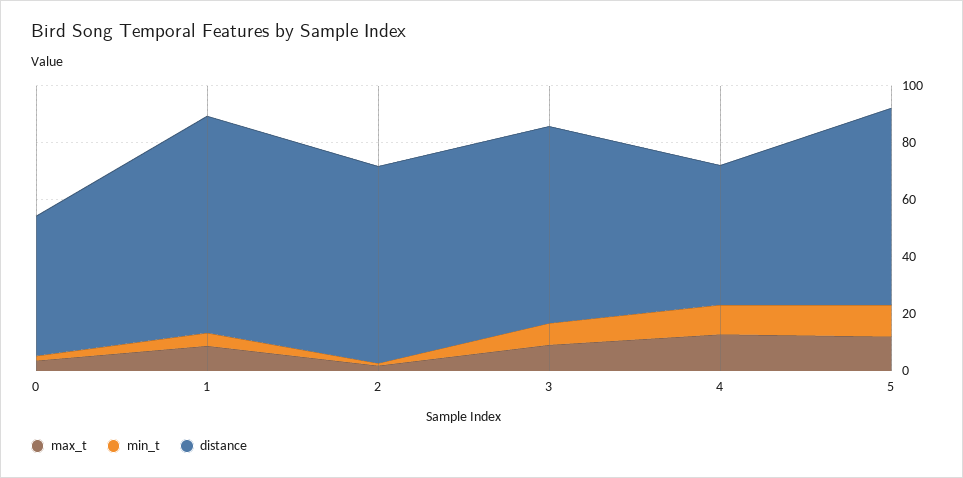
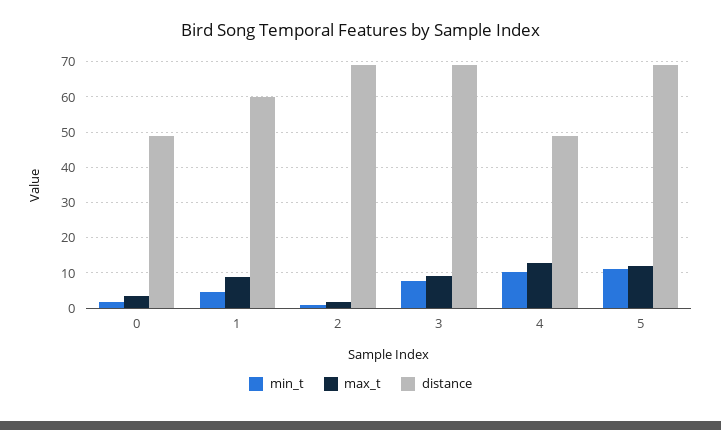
distance, 1: 75 -> 60

